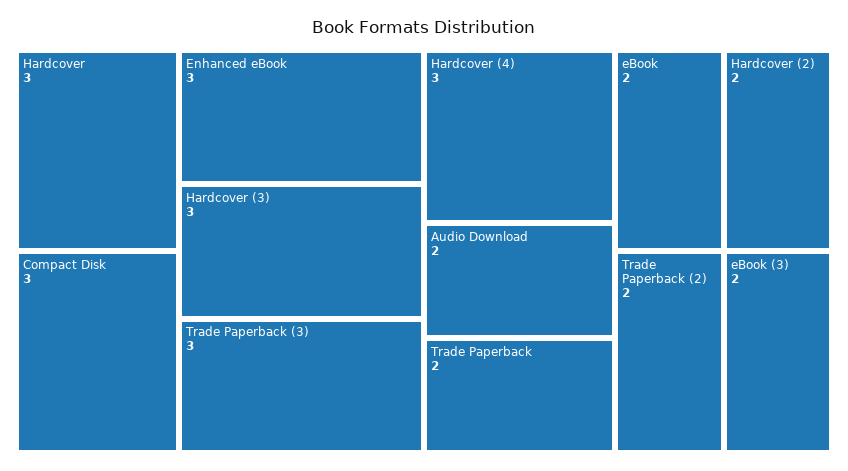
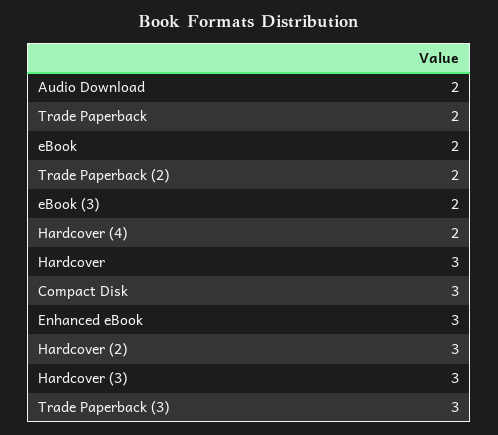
Hardcover (4): 3 -> 2
Hardcover (2): 2 -> 3

